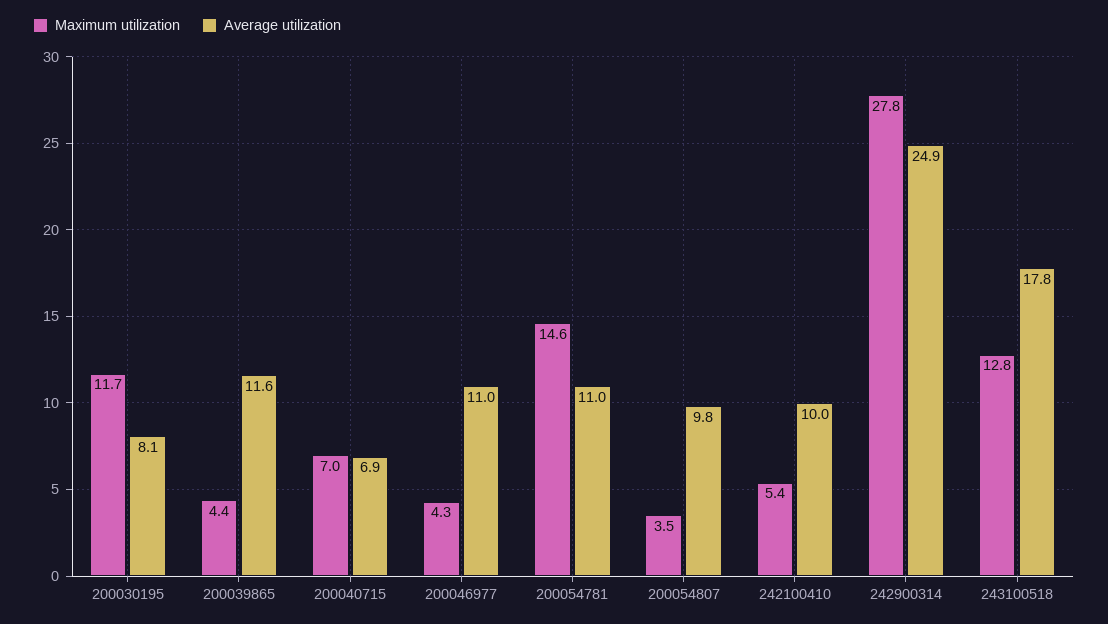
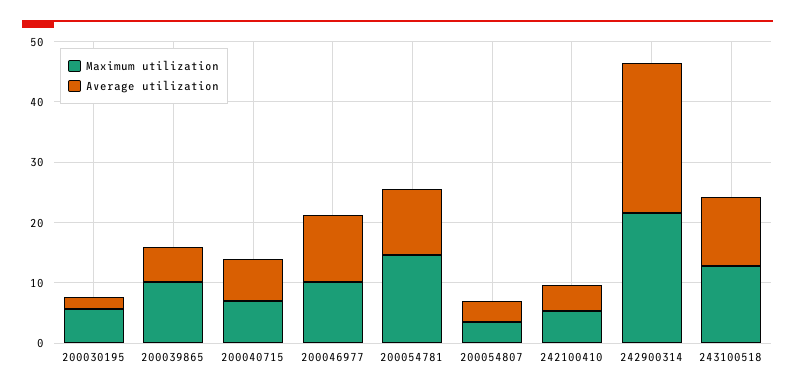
Maximum utilization, 200030195: 11.7 -> 6
Average utilization, 200030195: 8.1 -> 2
Maximum utilization, 200039865: 4.4 -> 10
Average utilization, 200039865: 11.6 -> 6
Maximum utilization, 200046977: 4.3 -> 10
Average utilization, 200054807: 9.8 -> 4
Average utilization, 242100410: 10 -> 4
Maximum utilization, 242900314: 27.8 -> 22
Average utilization, 243100518: 17.8 -> 12

